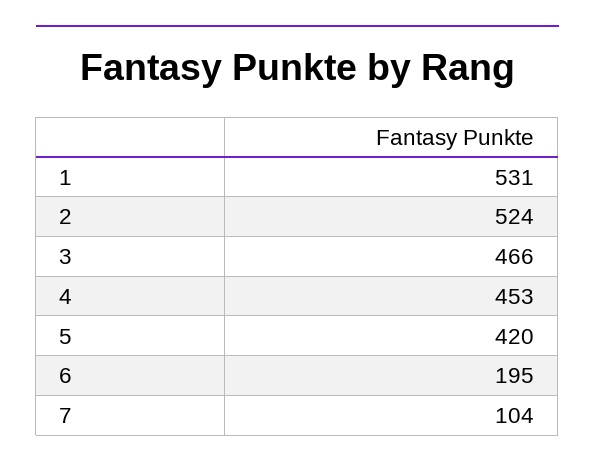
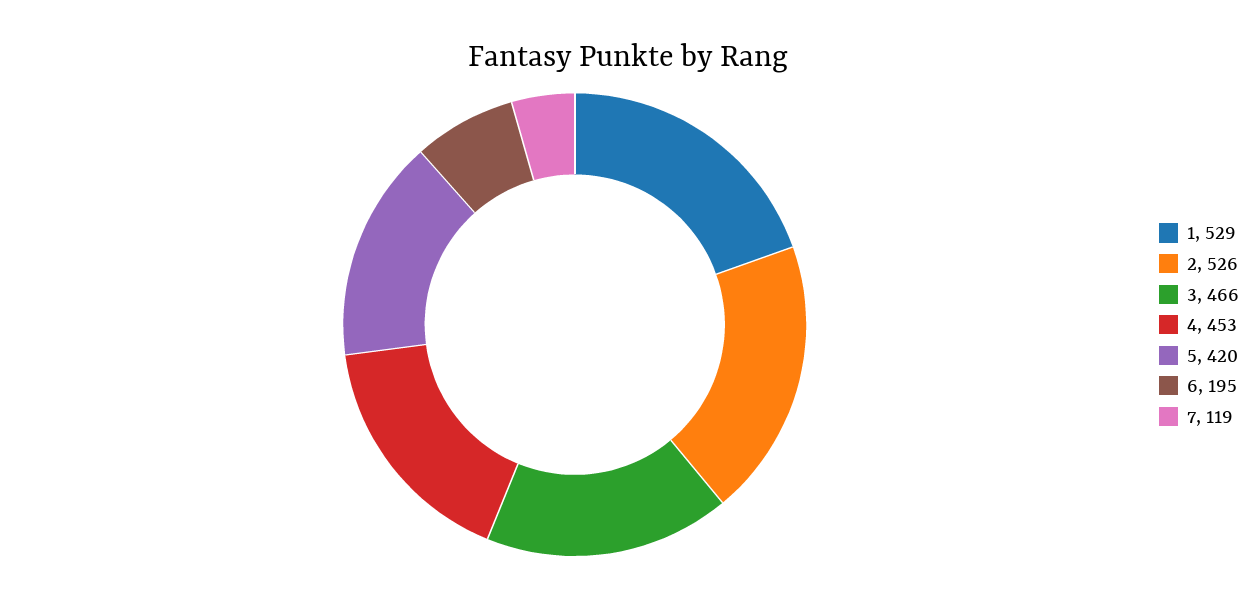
1: 531 -> 529
2: 524 -> 526
7: 104 -> 119

